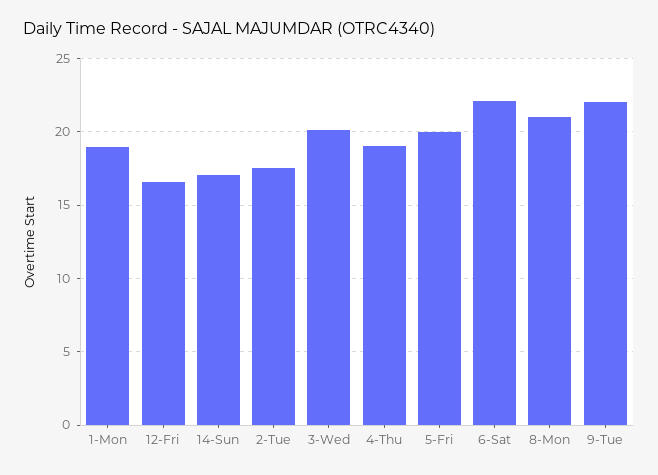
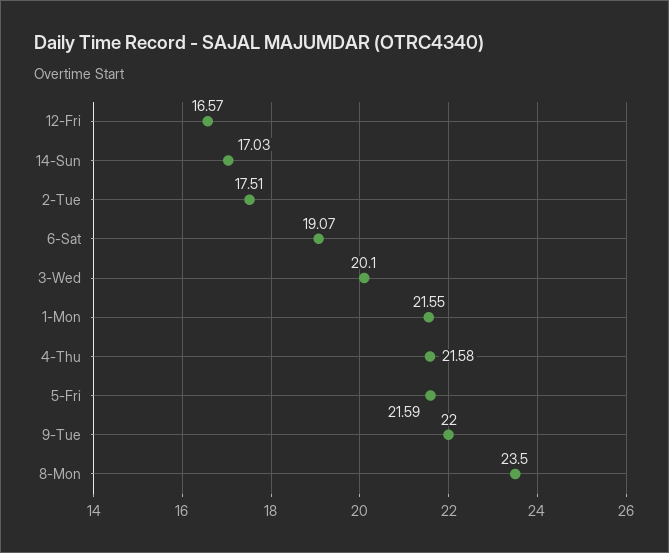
1-Mon: 19 -> 21.55
4-Thu: 19 -> 21.58
5-Fri: 20 -> 21.59
6-Sat: 22 -> 19.07
8-Mon: 21 -> 23.5

